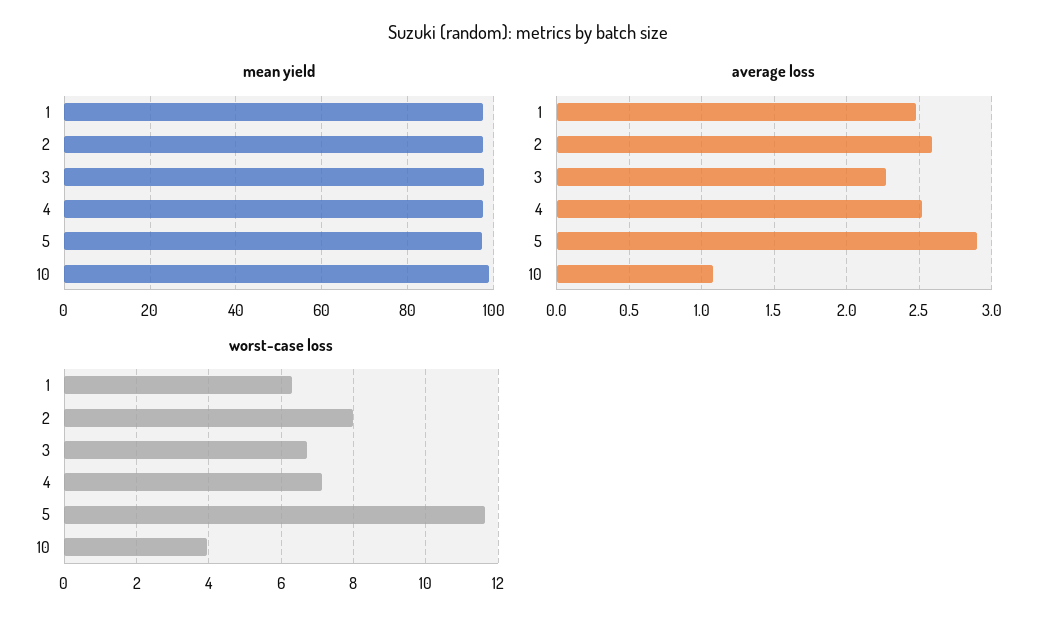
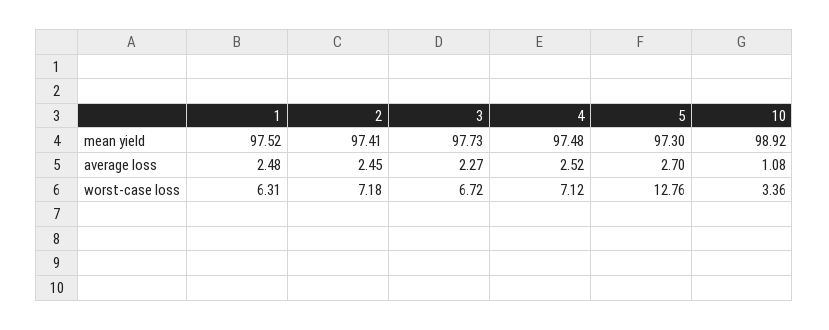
average loss, 2: 2.6 -> 2.45
average loss, 5: 2.9 -> 2.7
worst-case loss, 2: 8 -> 7.18
worst-case loss, 5: 11.6 -> 12.76
worst-case loss, 10: 4 -> 3.36

